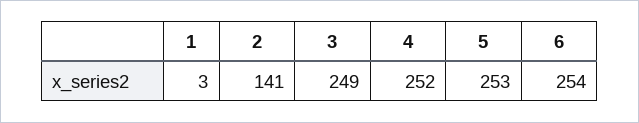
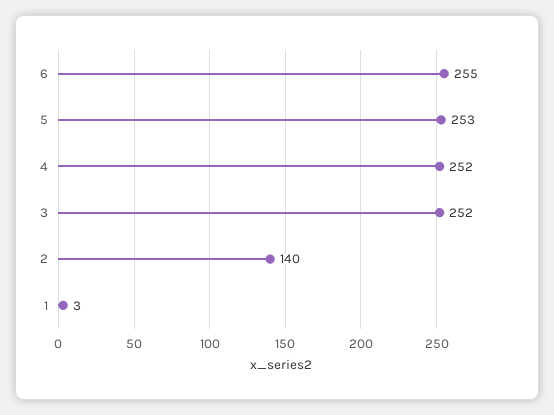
2: 141 -> 140
3: 249 -> 252
6: 254 -> 255

